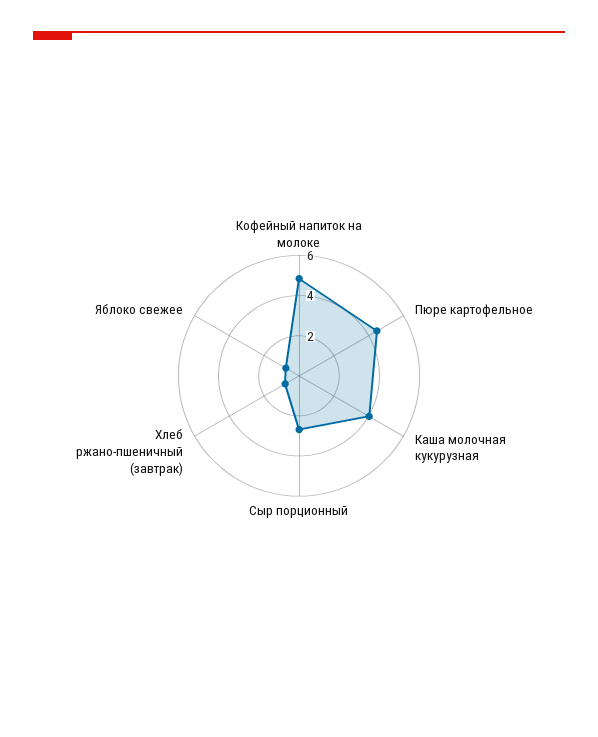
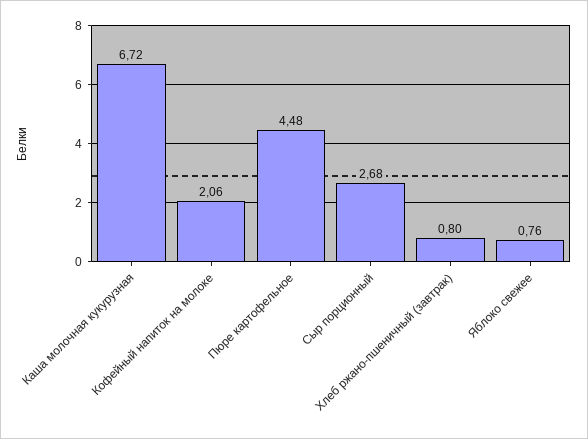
Кофейный напиток на молоке: 5 -> 2.06
Каша молочная кукурузная: 4 -> 6.72

